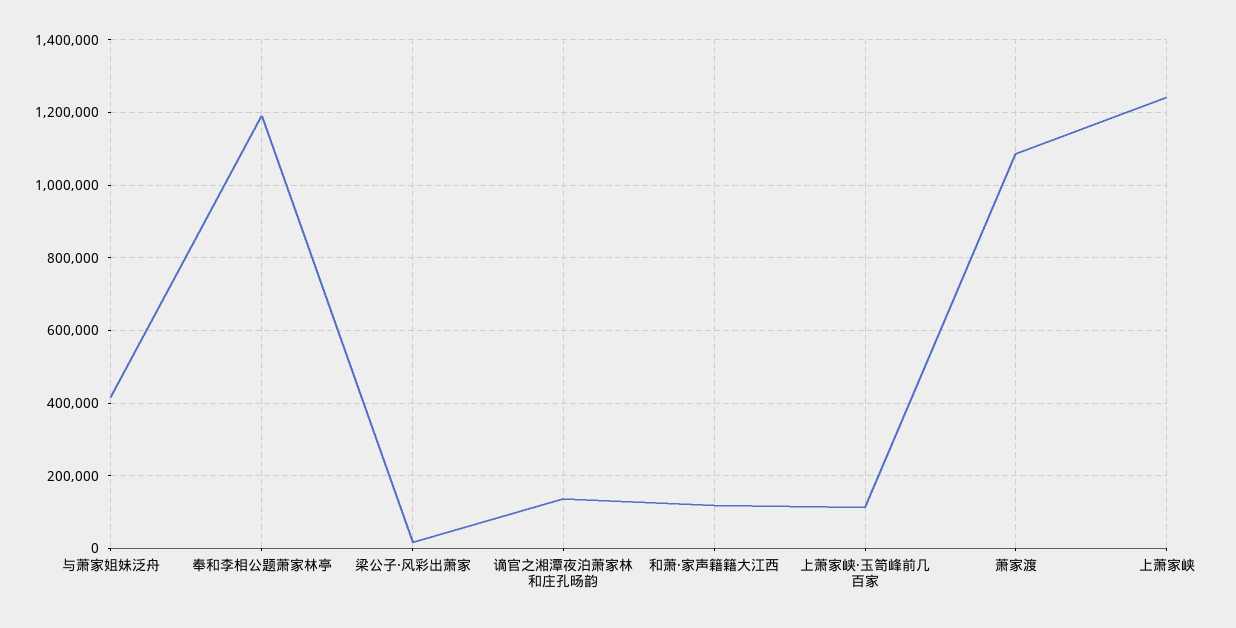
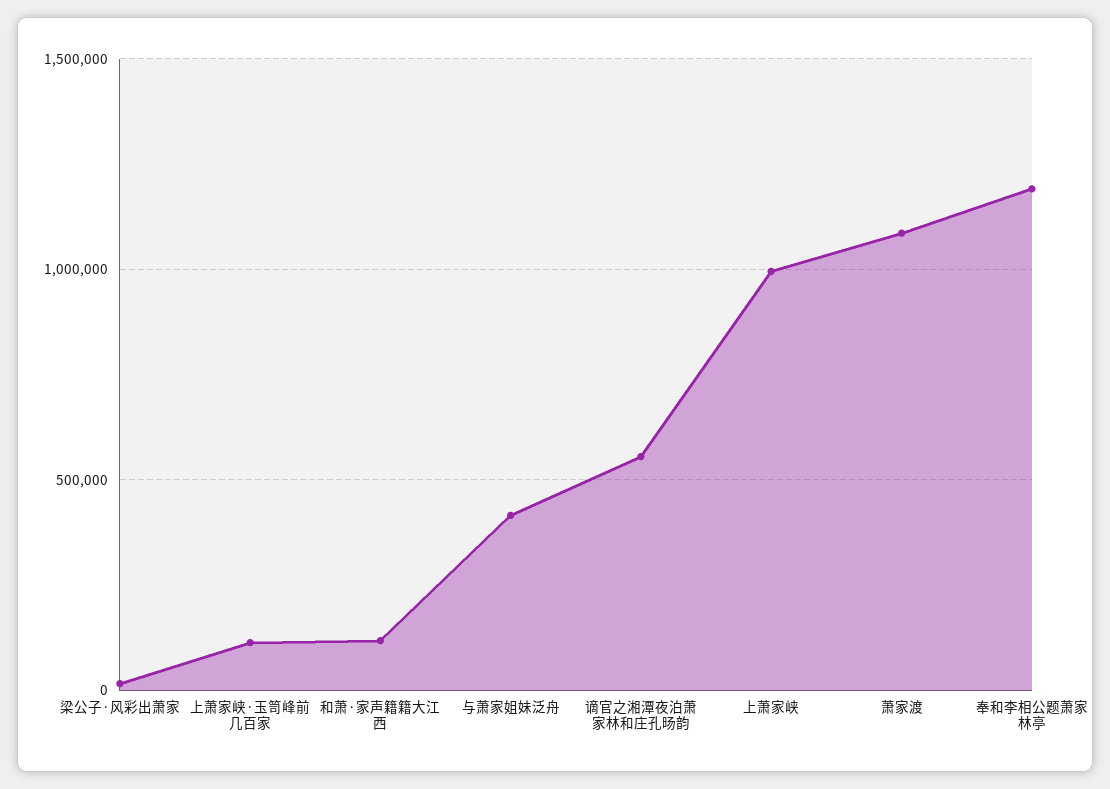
谪官之湘潭夜泊萧家林和庄孔旸韵: 140000 -> 550000
上萧家峡: 1240000 -> 1000000

